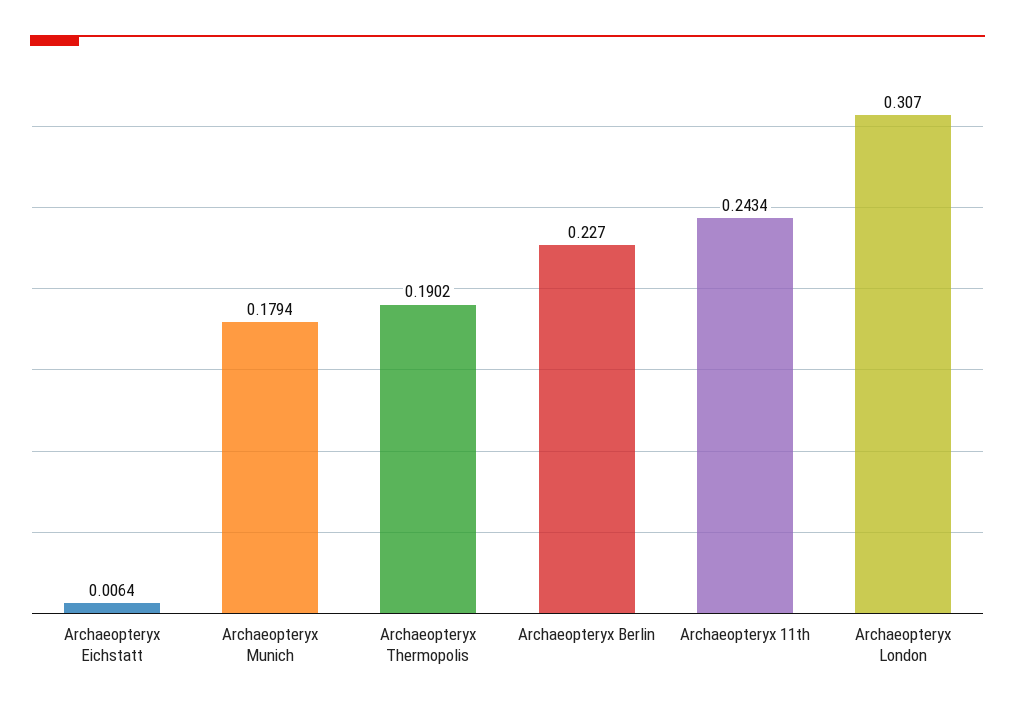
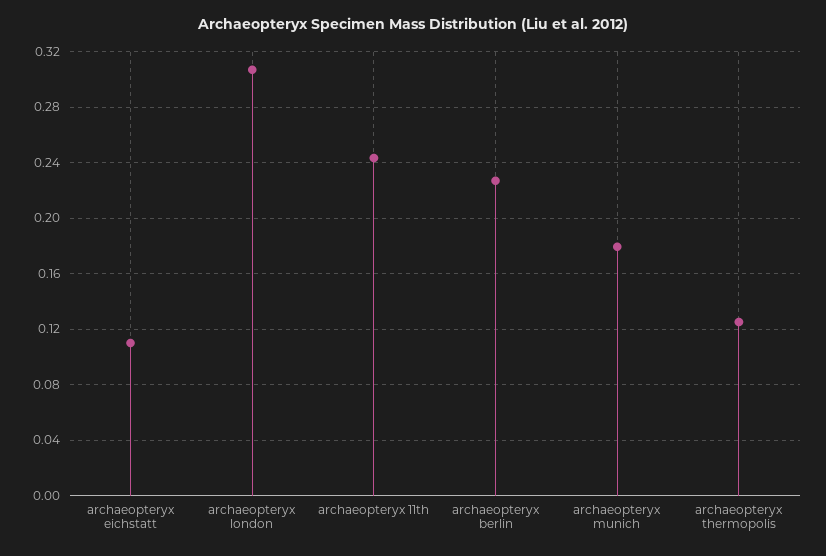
Archaeopteryx Eichstatt: 0.0064 -> 0.11
Archaeopteryx Thermopolis: 0.1902 -> 0.125

